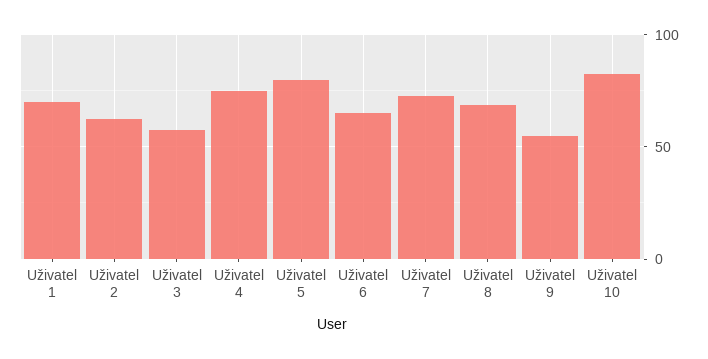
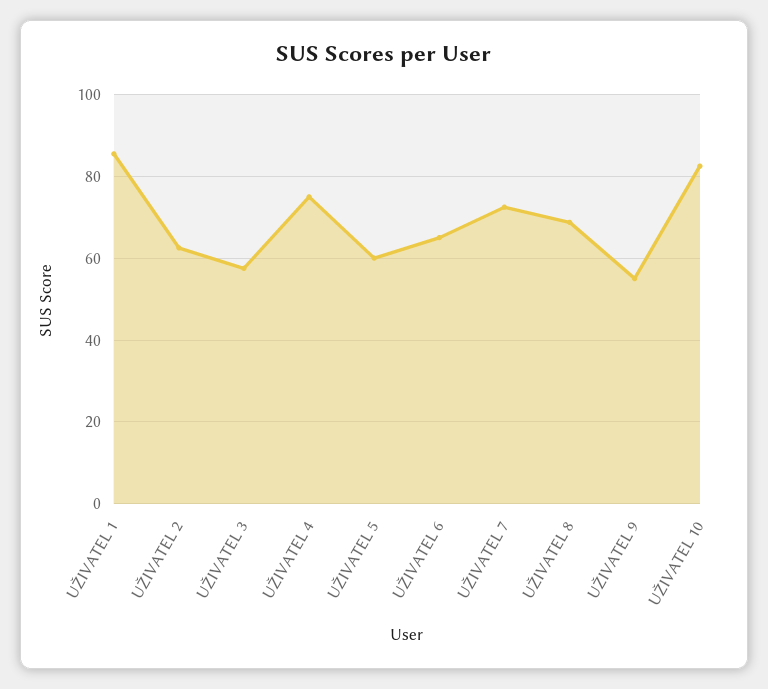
Uživatel 1: 70 -> 86
Uživatel 5: 80 -> 60

